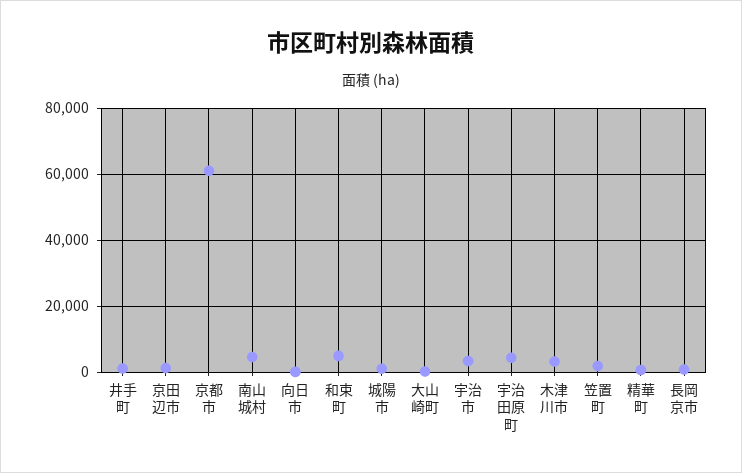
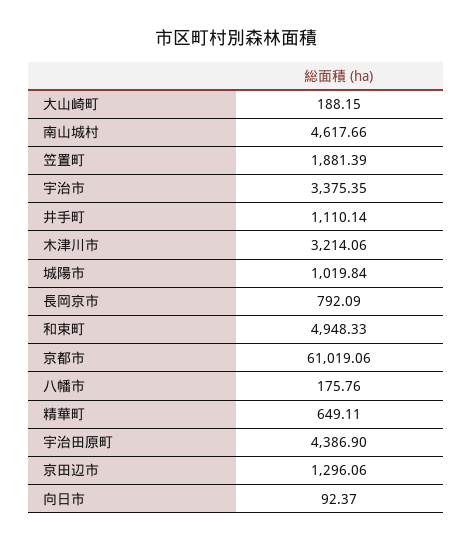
八幡市: none -> 175.76

